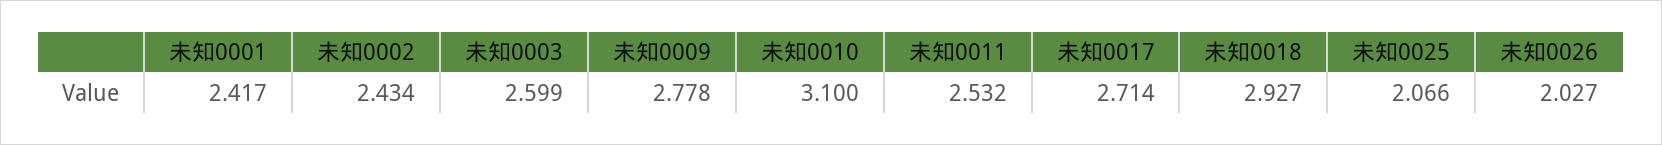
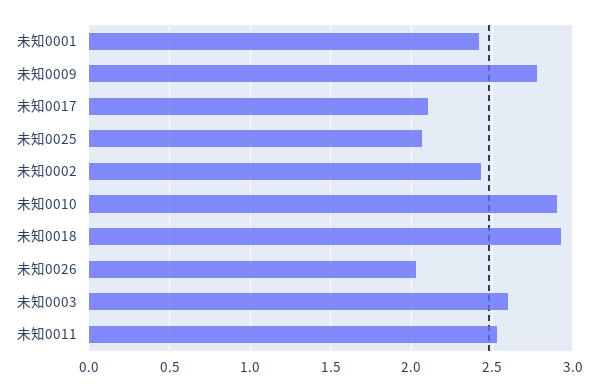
未知0010: 3.1 -> 2.9
未知0017: 2.714 -> 2.1

